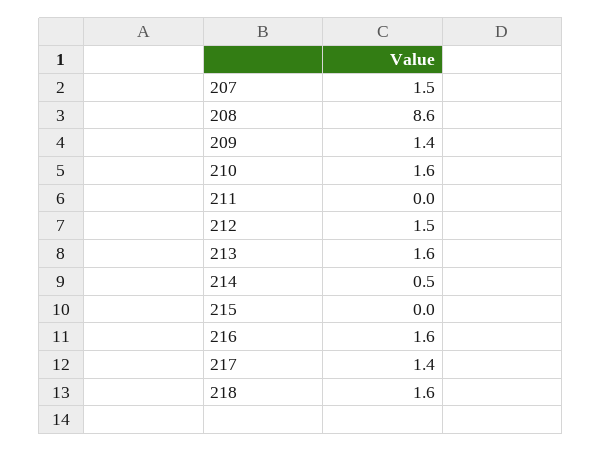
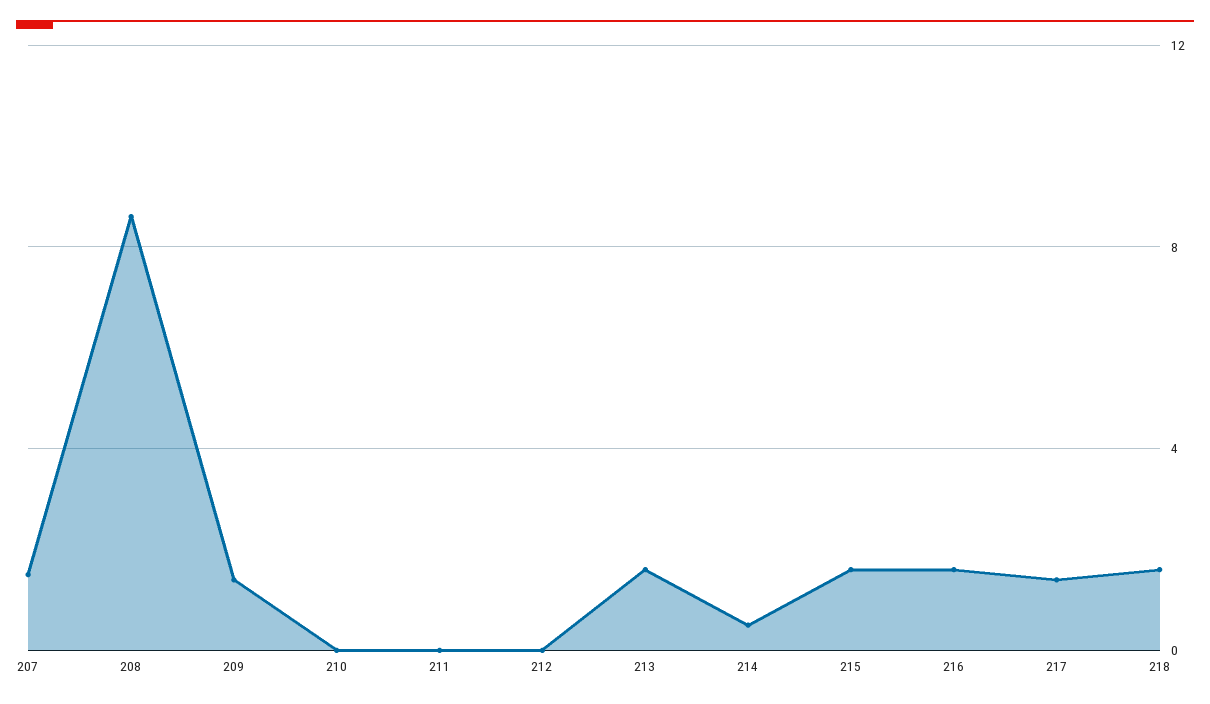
210: 1.6 -> 0
212: 1.5 -> 0
215: 0 -> 1.5

